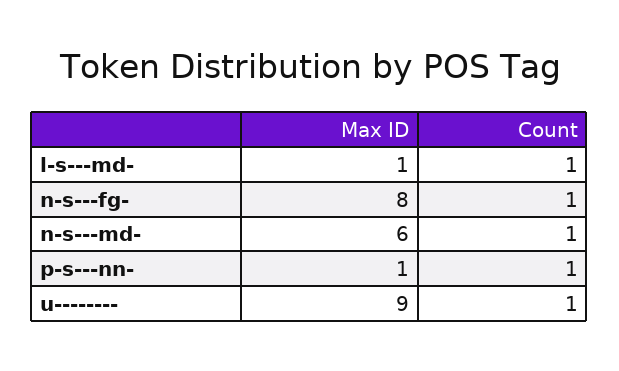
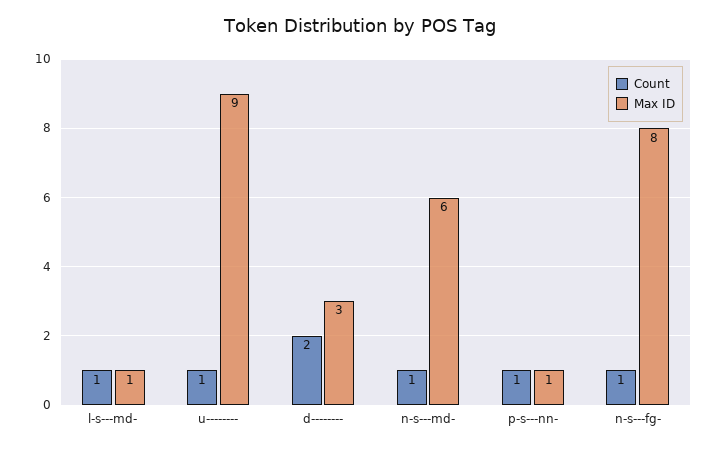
Count, d--------: none -> 2
Max ID, d--------: none -> 3

